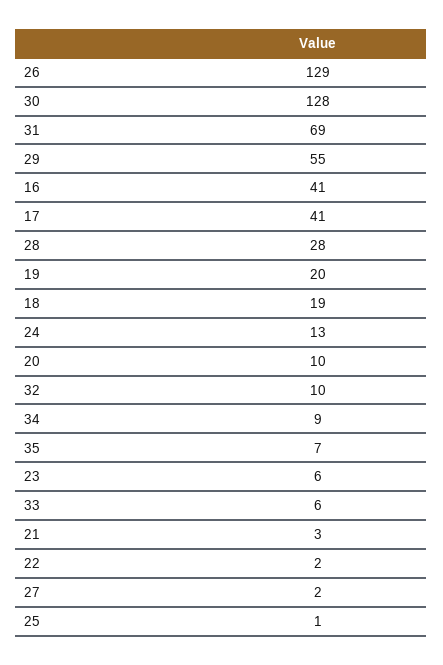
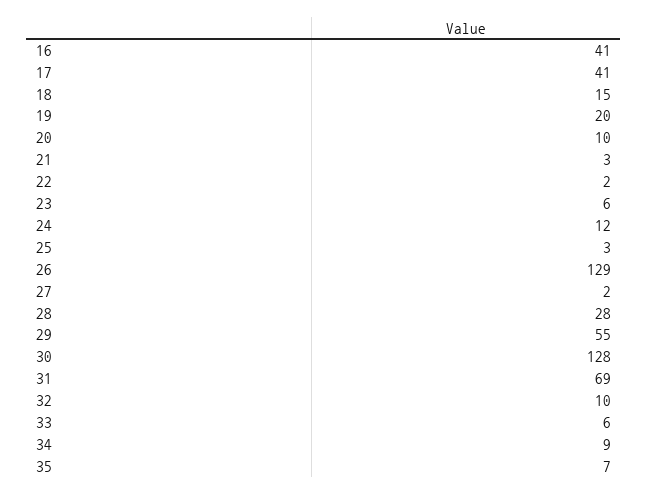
18: 19 -> 15
24: 13 -> 12
25: 1 -> 3

